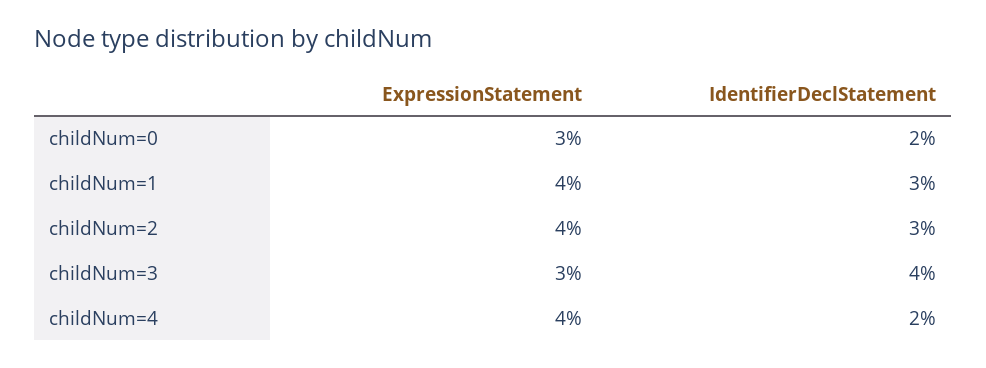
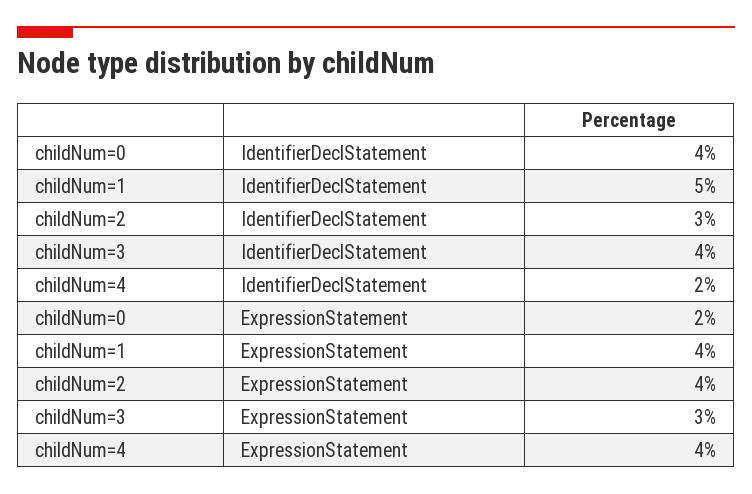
ExpressionStatement, childNum=0: 3 -> 2
IdentifierDeclStatement, childNum=0: 2 -> 4
IdentifierDeclStatement, childNum=1: 3 -> 5

